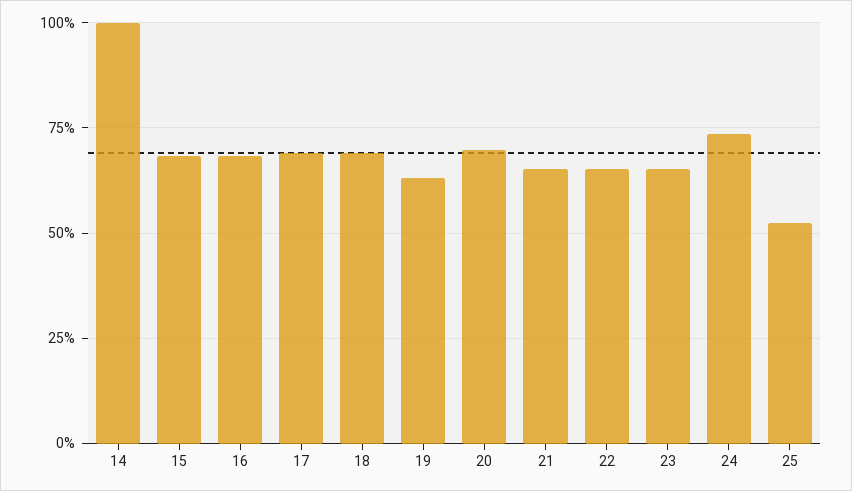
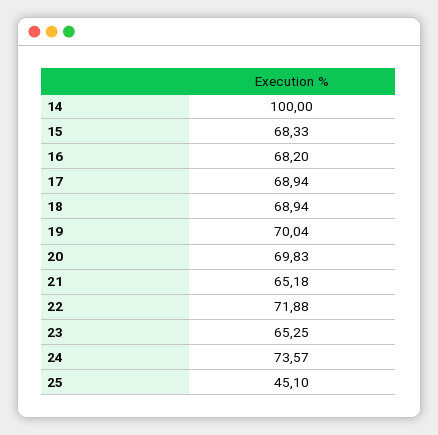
19: 62.5 -> 70.04
22: 65 -> 71.88
25: 52.5 -> 45.1

